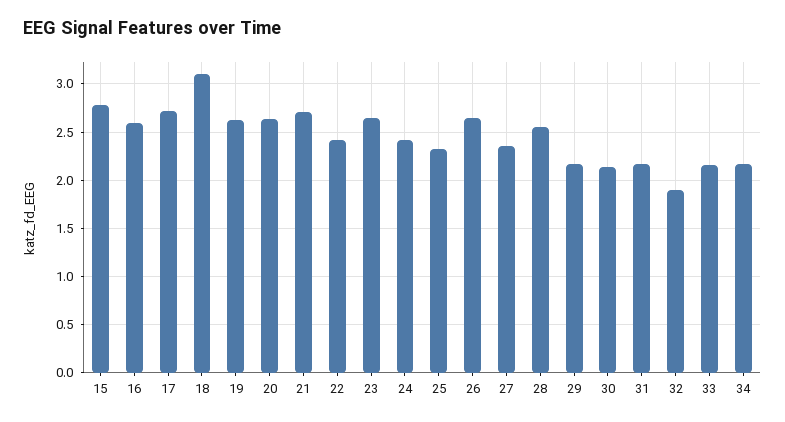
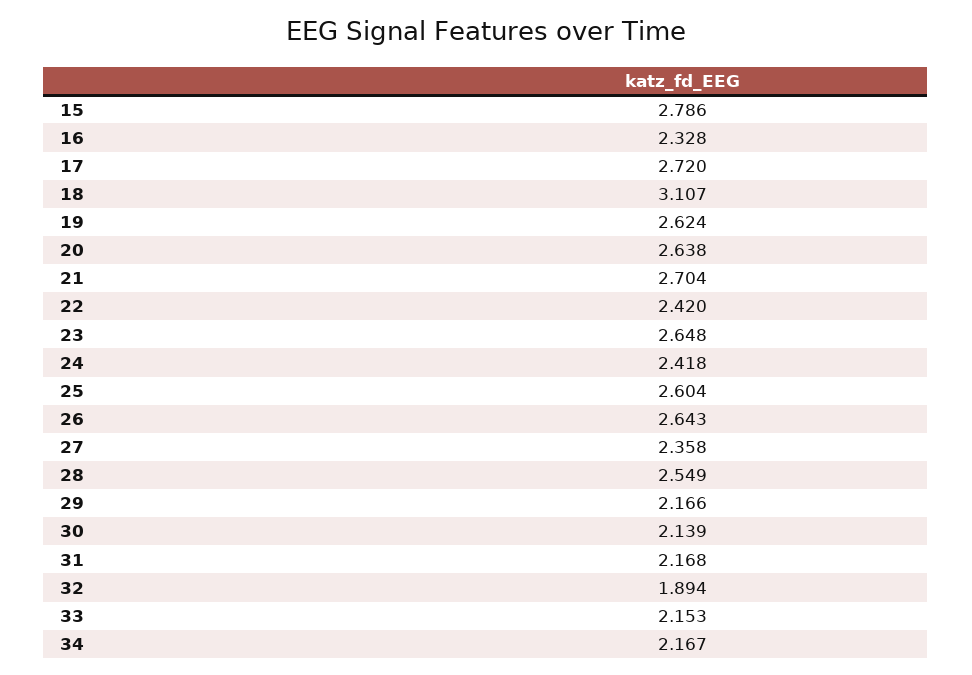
16: 2.6 -> 2.328
25: 2.3 -> 2.604

